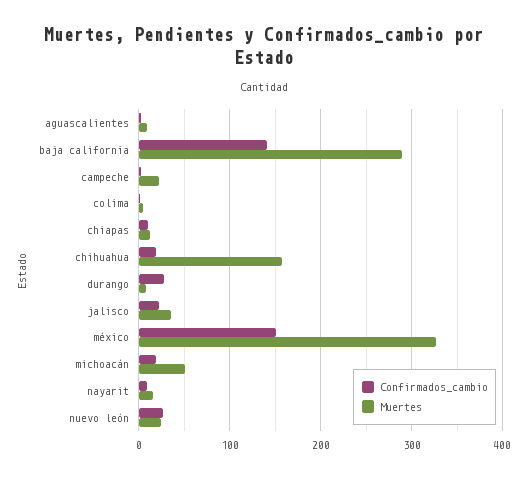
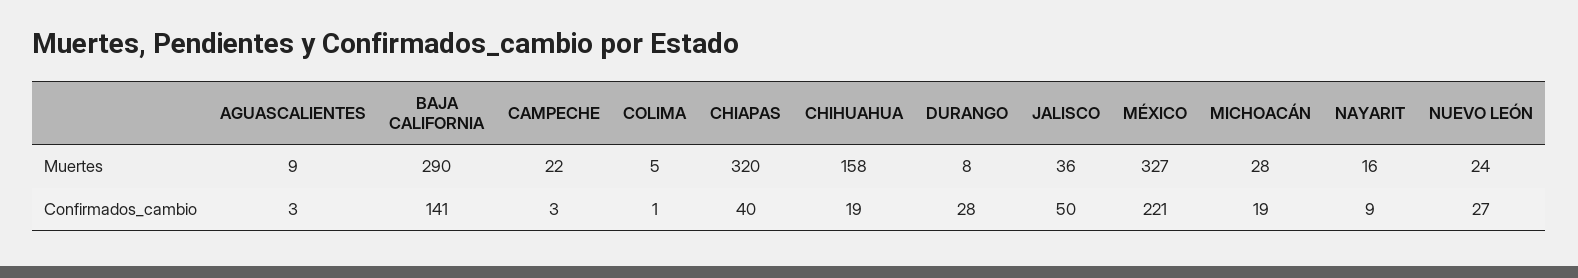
Confirmados_cambio, chiapas: 10 -> 40
Muertes, chiapas: 10 -> 320
Confirmados_cambio, jalisco: 20 -> 50
Confirmados_cambio, méxico: 150 -> 221
Muertes, michoacán: 50 -> 28

